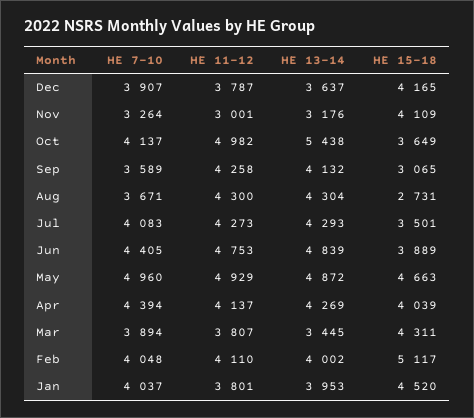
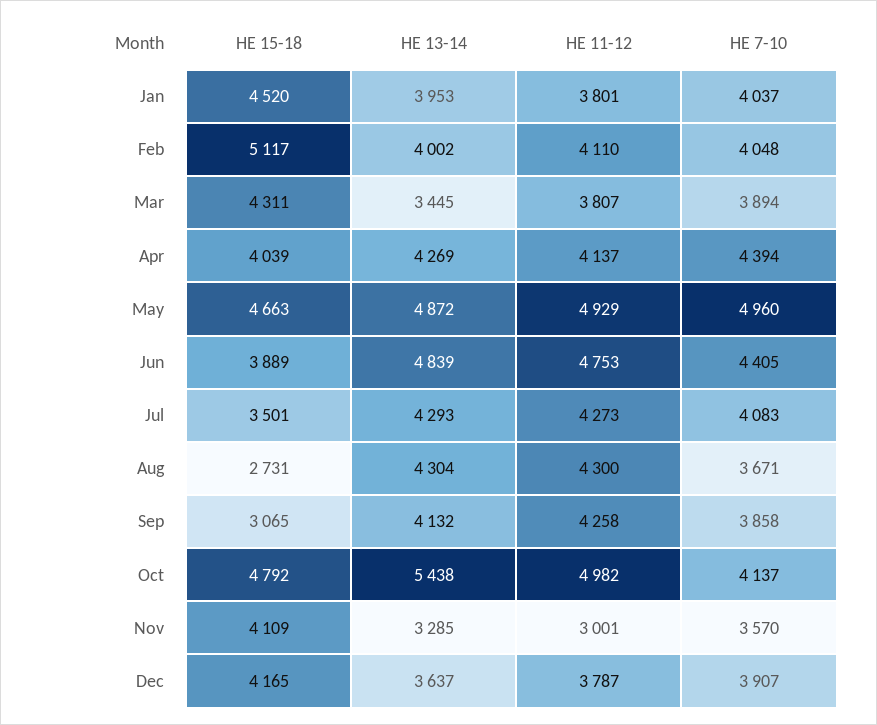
HE 7-10, Nov: 3264 -> 3570
HE 13-14, Nov: 3176 -> 3285
HE 15-18, Oct: 3649 -> 4792
HE 7-10, Sep: 3589 -> 3858

